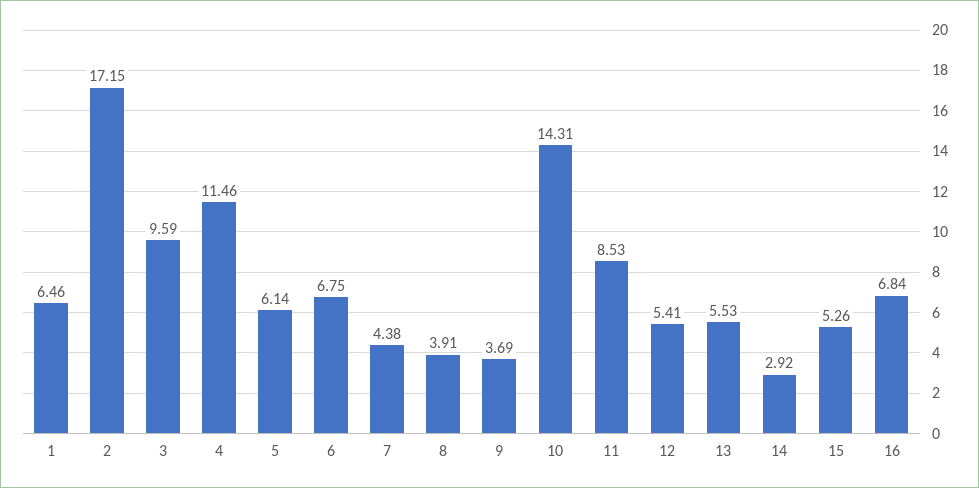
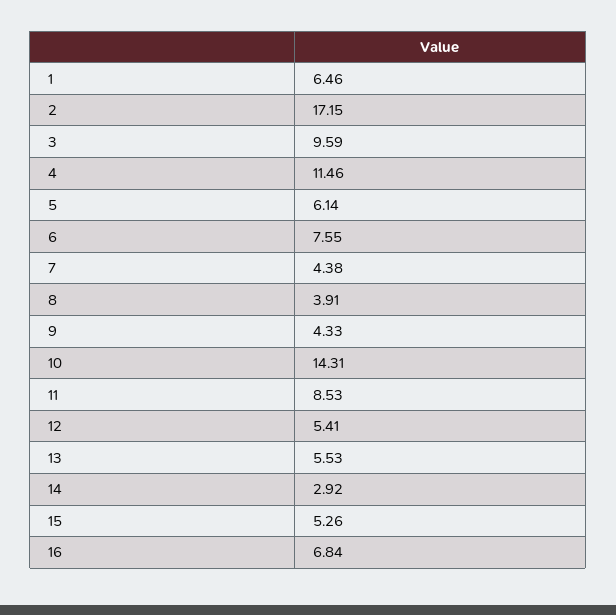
6: 6.75 -> 7.55
9: 3.69 -> 4.33

